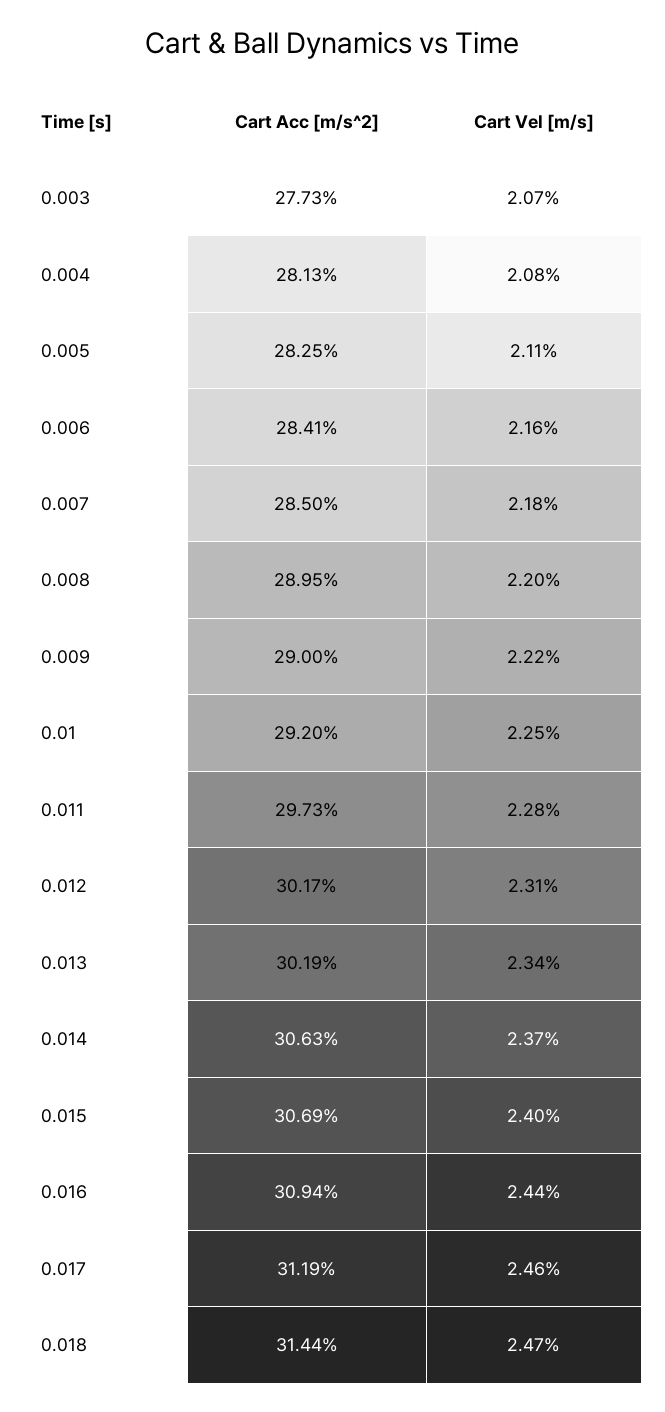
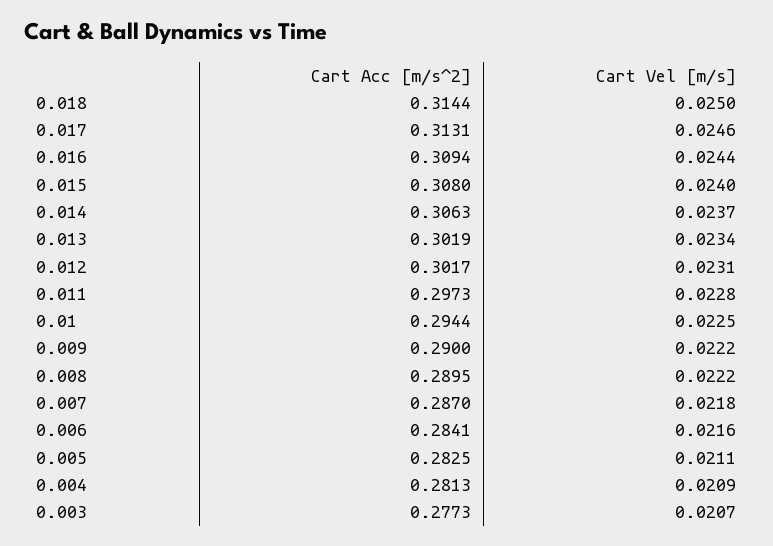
Cart Vel [m/s], 0.004: 0.0208 -> 0.0209
Cart Acc [m/s^2], 0.007: 0.285 -> 0.287
Cart Vel [m/s], 0.008: 0.022 -> 0.0222
Cart Acc [m/s^2], 0.01: 0.292 -> 0.2944
Cart Acc [m/s^2], 0.015: 0.3069 -> 0.308
Cart Acc [m/s^2], 0.017: 0.3119 -> 0.3131
Cart Vel [m/s], 0.018: 0.0247 -> 0.025

